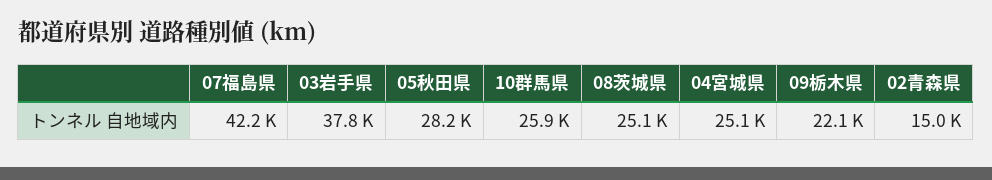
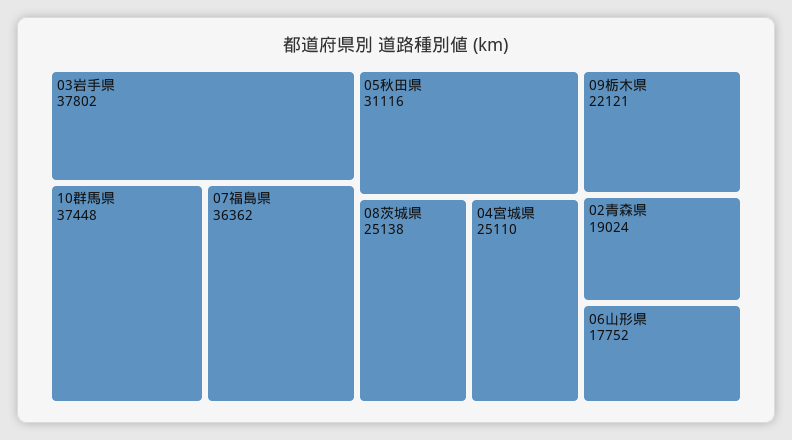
07福島県: 42200 -> 36362
05秋田県: 28200 -> 31116
10群馬県: 25900 -> 37448
02青森県: 15000 -> 19024
06山形県: none -> 17752

